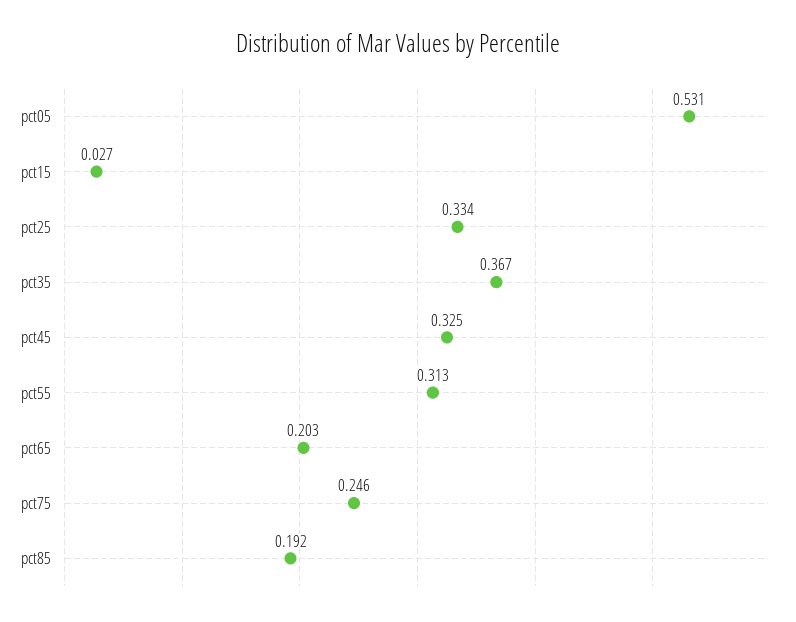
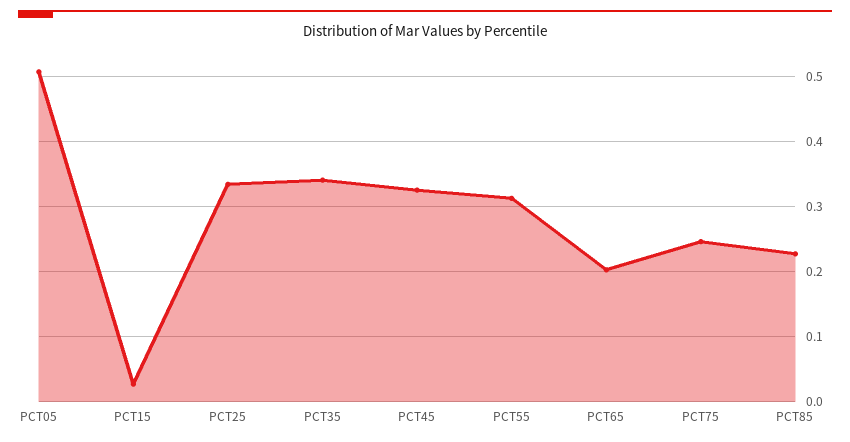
pct05: 0.531 -> 0.51
pct35: 0.367 -> 0.34
pct85: 0.192 -> 0.23

